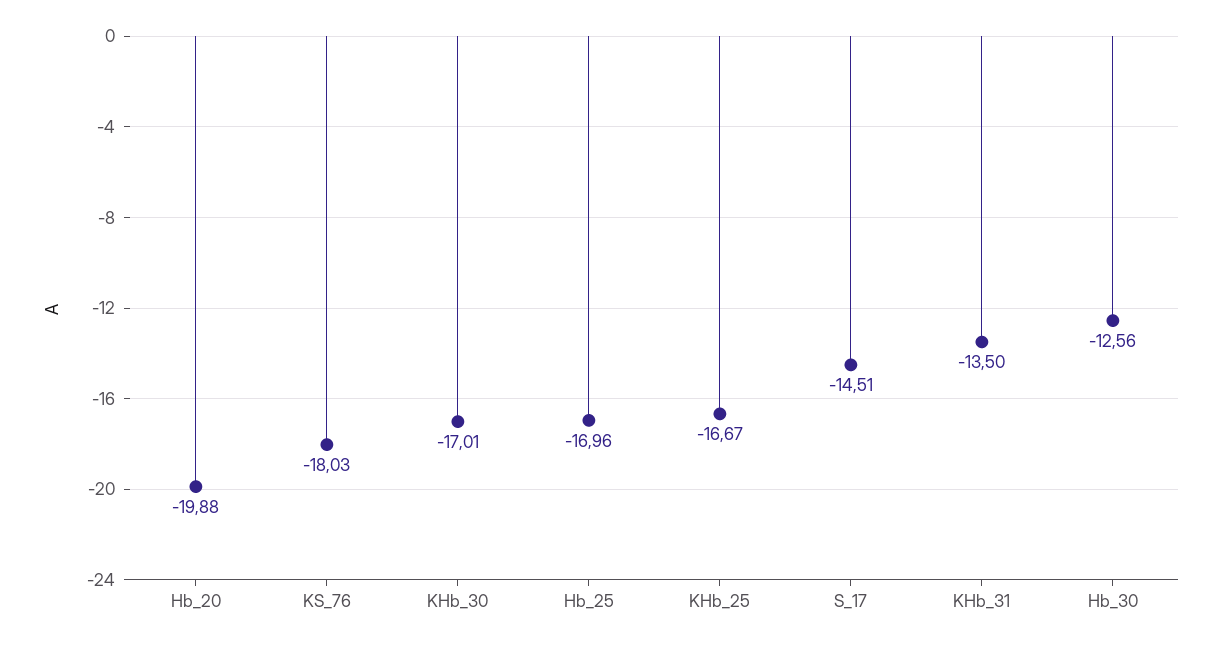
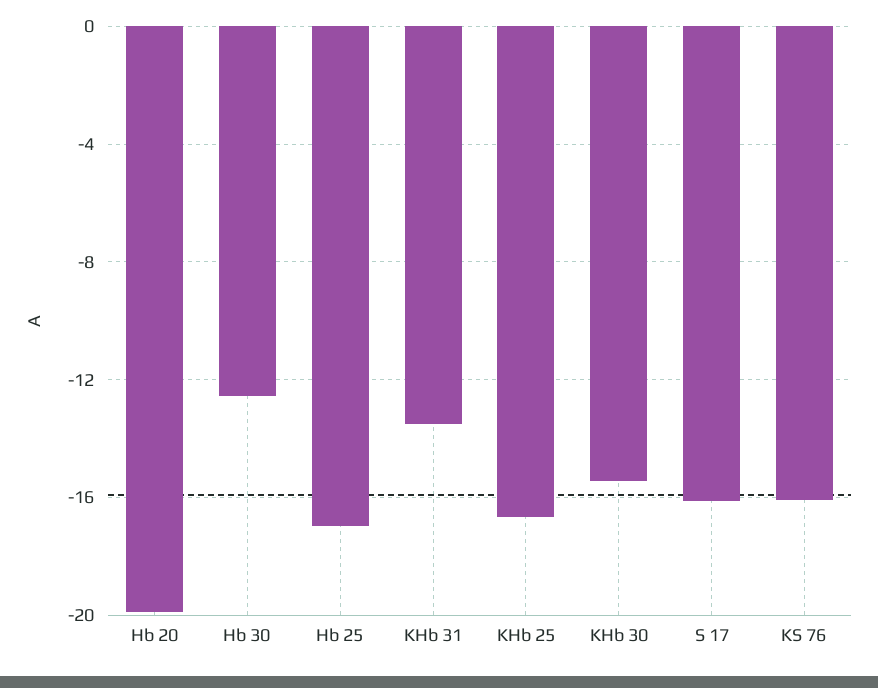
KS_76: -18.03 -> -16
KHb_30: -17.01 -> -15.5
S_17: -14.51 -> -16

